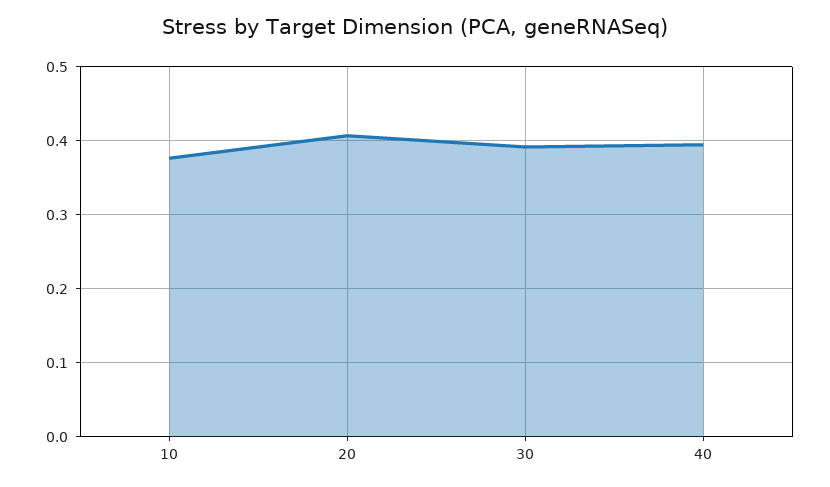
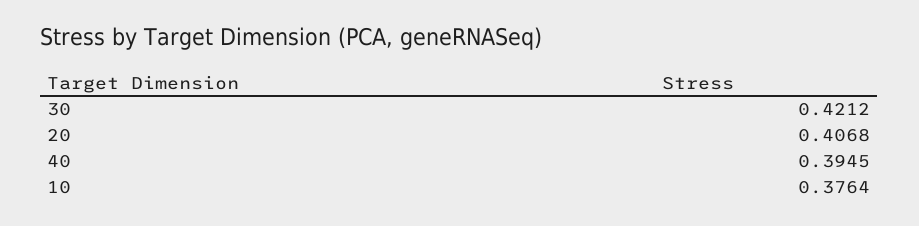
30: 0.39 -> 0.4212

